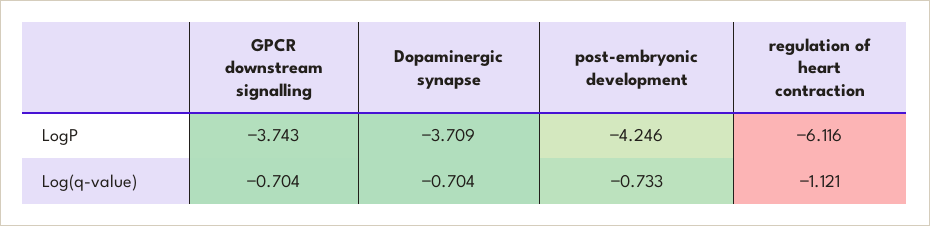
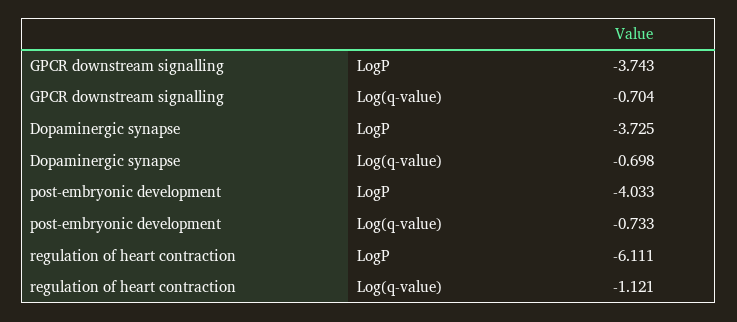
Dopaminergic synapse, LogP: -3.709 -> -3.725
post-embryonic development, LogP: -4.246 -> -4.033
regulation of heart contraction, LogP: -6.116 -> -6.111
Dopaminergic synapse, Log(q-value): -0.704 -> -0.698

